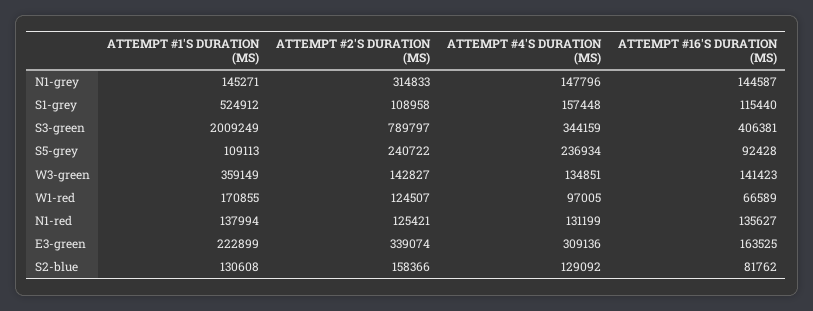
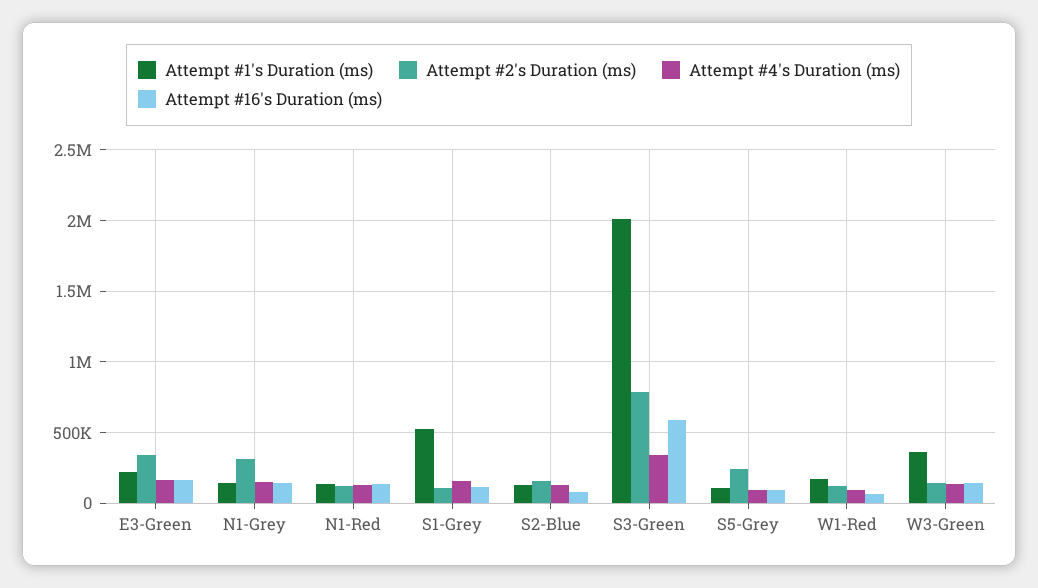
ATTEMPT #16'S DURATION (MS), S3-green: 406381 -> 600000
ATTEMPT #4'S DURATION (MS), S5-grey: 236934 -> 100000
ATTEMPT #4'S DURATION (MS), E3-green: 309136 -> 150000

